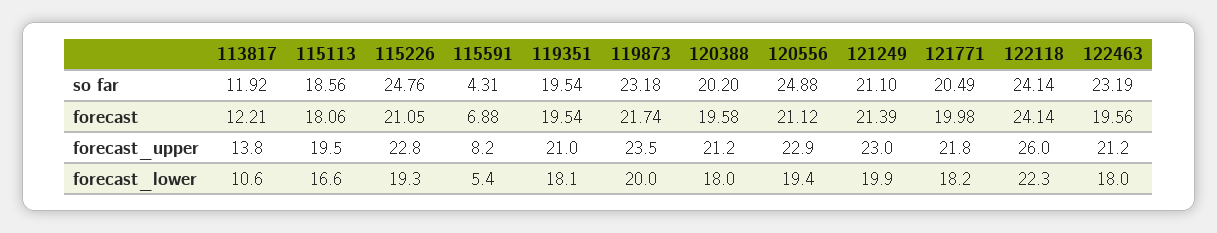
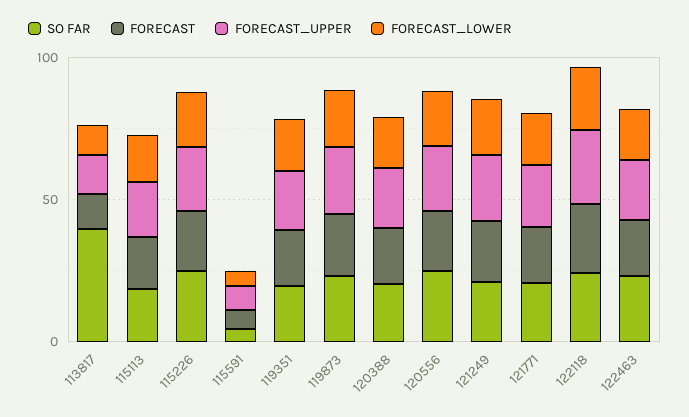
so far, 113817: 11.92 -> 40

